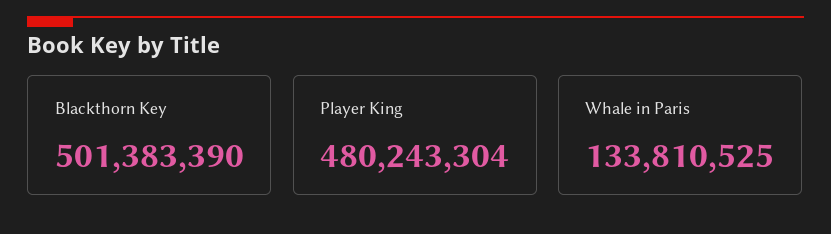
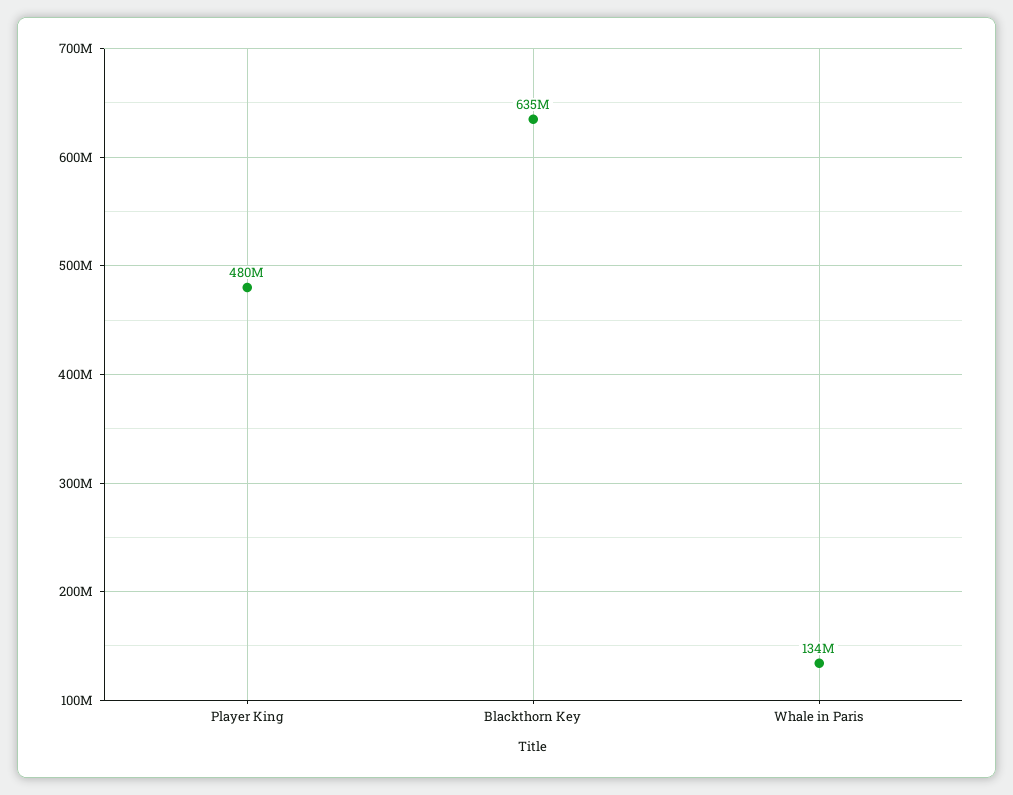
Blackthorn Key: 501383390 -> 635000000

